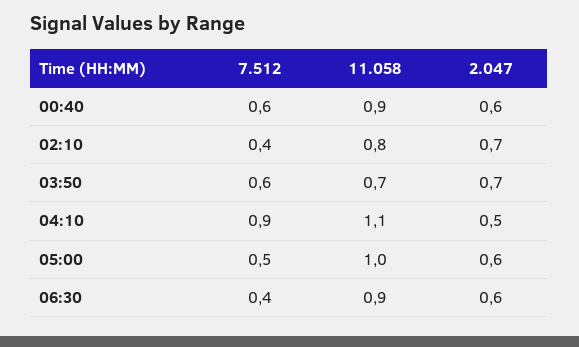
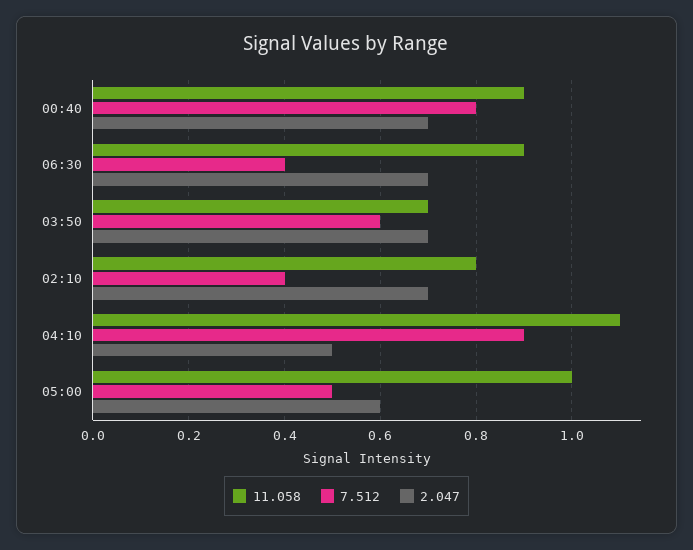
7.512, 00:40: 0.6 -> 0.8
2.047, 00:40: 0.6 -> 0.7
2.047, 06:30: 0.6 -> 0.7

